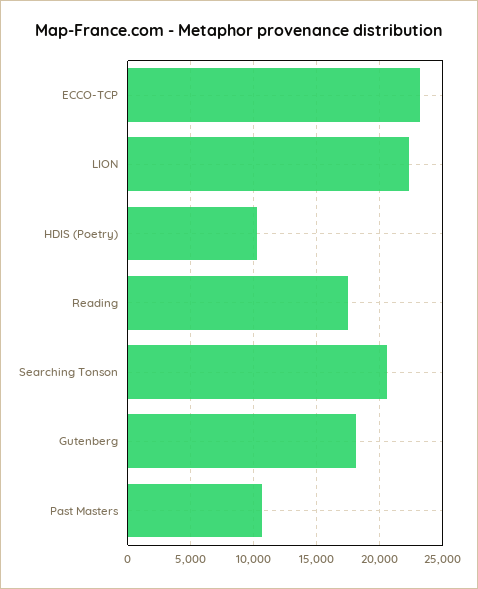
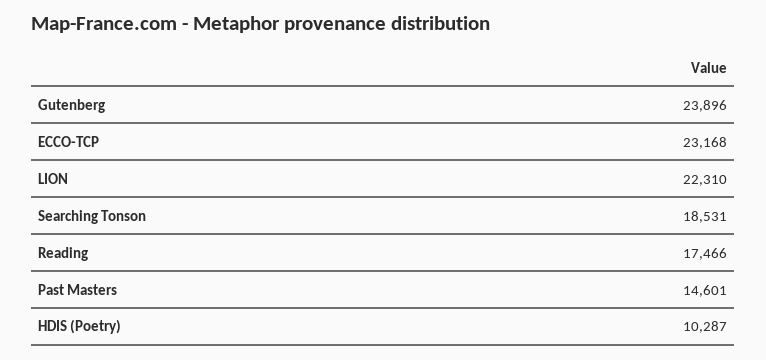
Searching Tonson: 20500 -> 18531
Gutenberg: 18000 -> 23896
Past Masters: 10500 -> 14601

